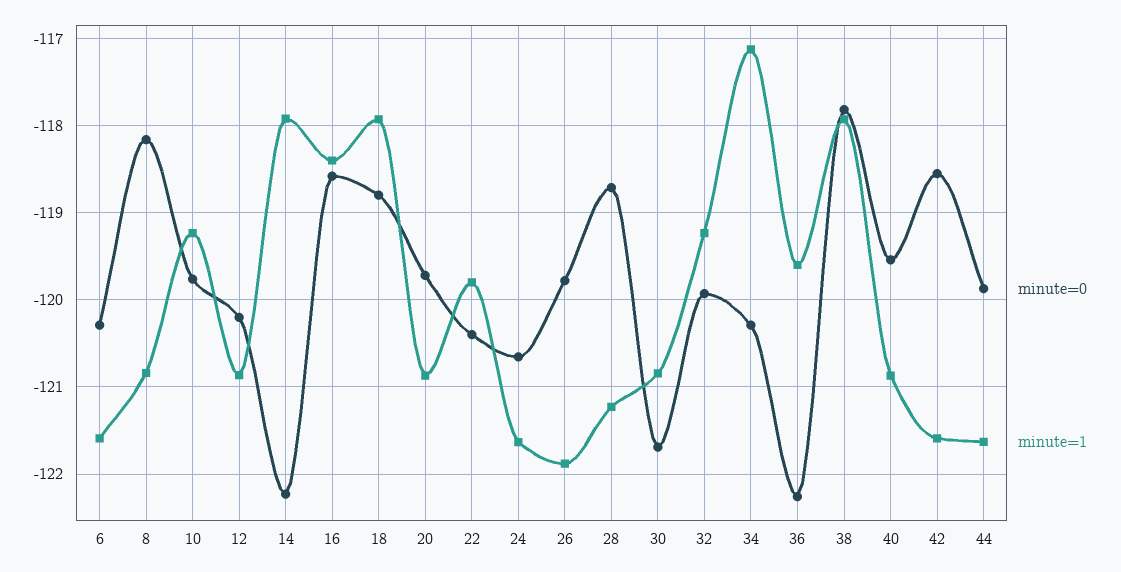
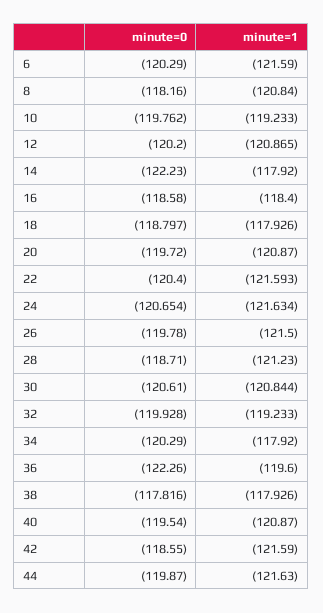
minute=1, 22: -119.8 -> -121.593
minute=1, 26: -121.9 -> -121.5
minute=0, 30: -121.7 -> -120.61
minute=1, 34: -117.1 -> -117.92

